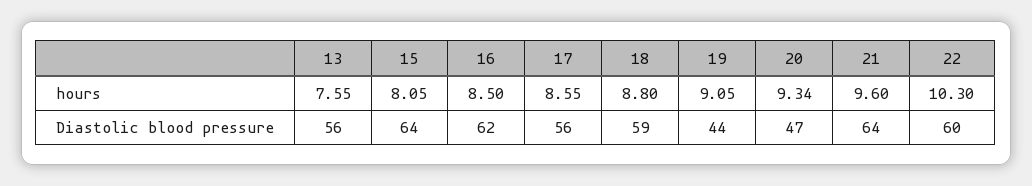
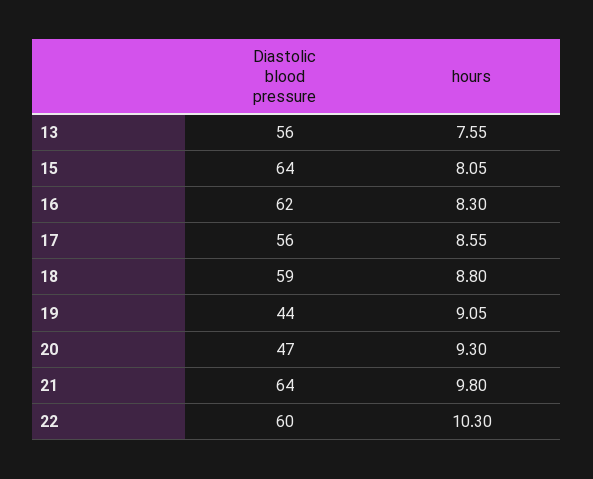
16, hours: 8.5 -> 8.3
20, hours: 9.34 -> 9.3
21, hours: 9.6 -> 9.8

